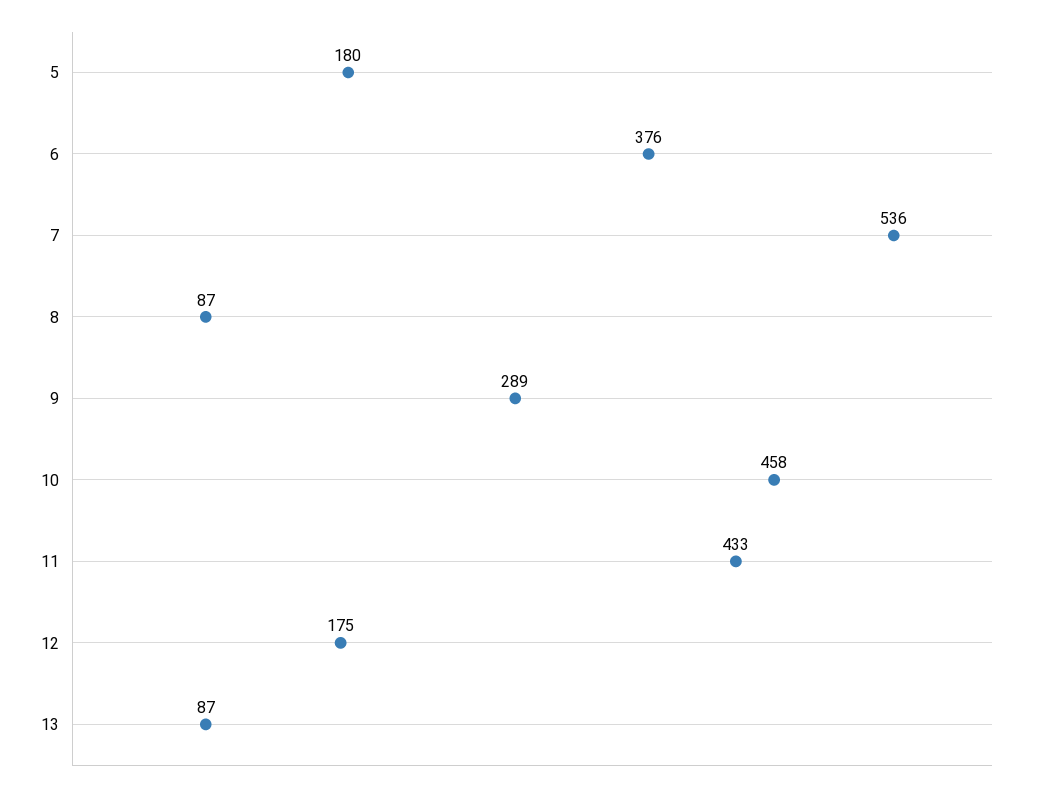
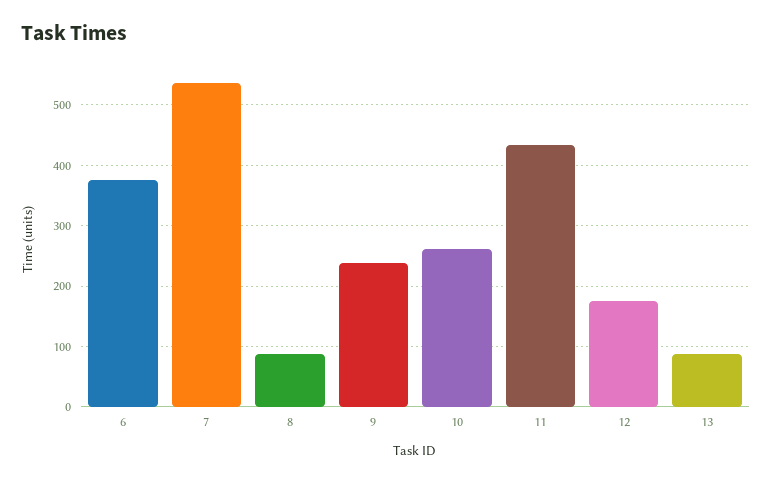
5: 180 -> none
9: 289 -> 240
10: 458 -> 260

